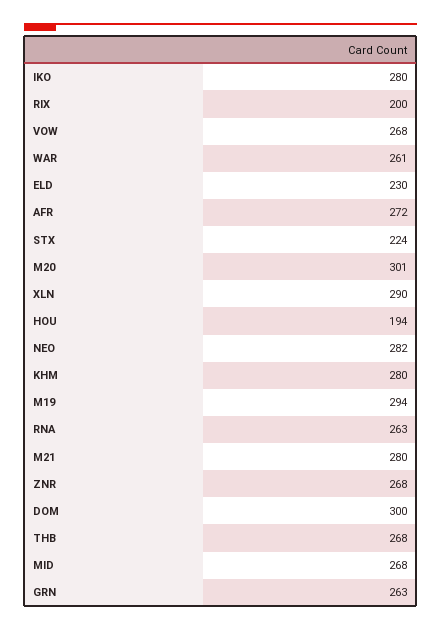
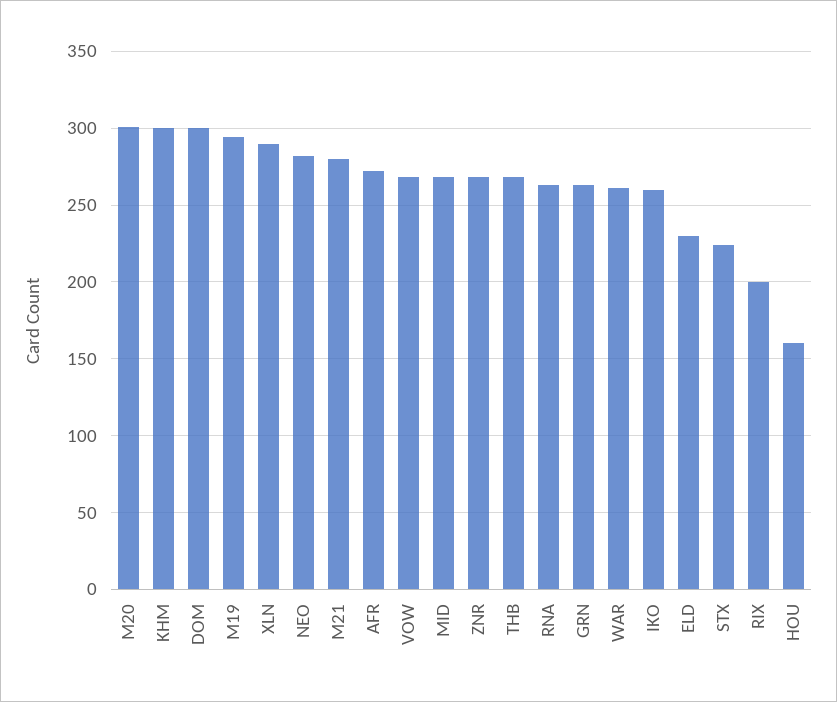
IKO: 280 -> 260
HOU: 194 -> 160
KHM: 280 -> 300

